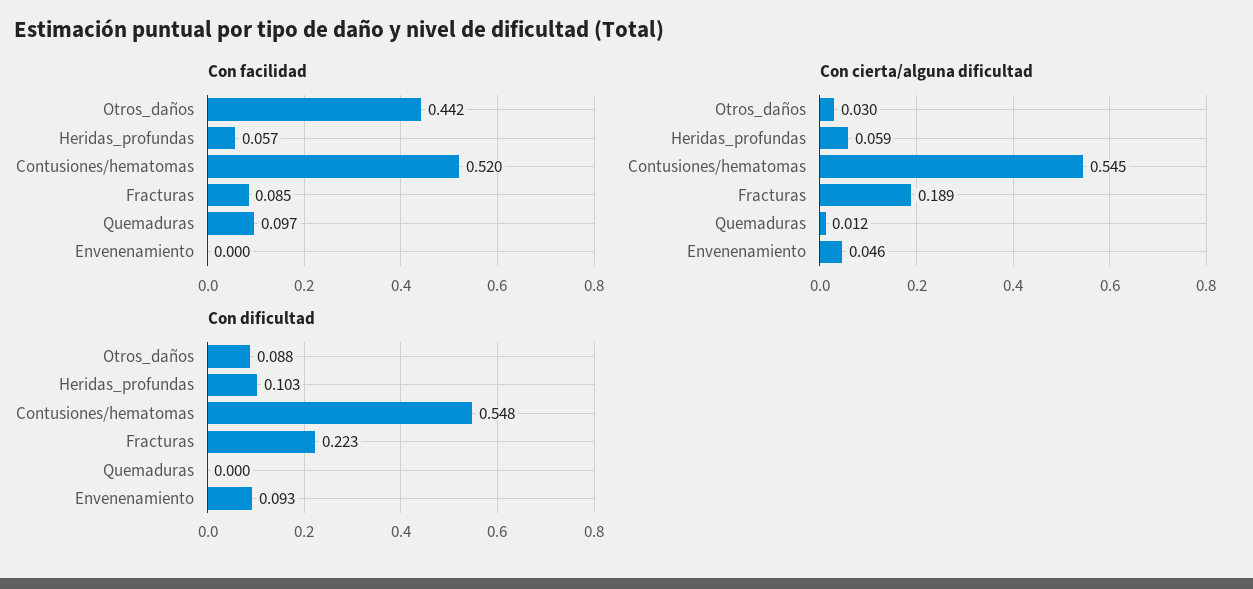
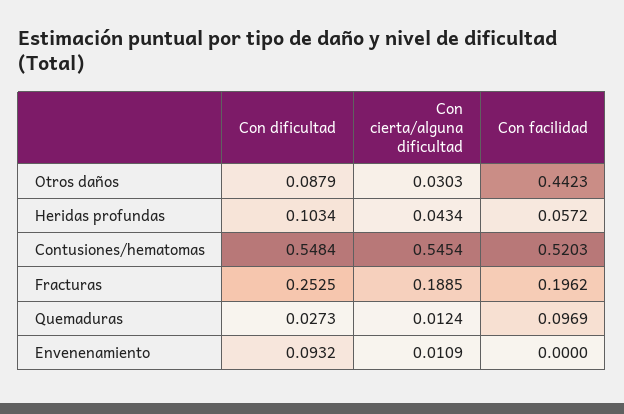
Con facilidad, Fracturas: 0.085 -> 0.1962
Con cierta/alguna dificultad, Heridas_profundas: 0.059 -> 0.0434
Con cierta/alguna dificultad, Envenenamiento: 0.046 -> 0.0109
Con dificultad, Fracturas: 0.223 -> 0.2525
Con dificultad, Quemaduras: 0 -> 0.0273

